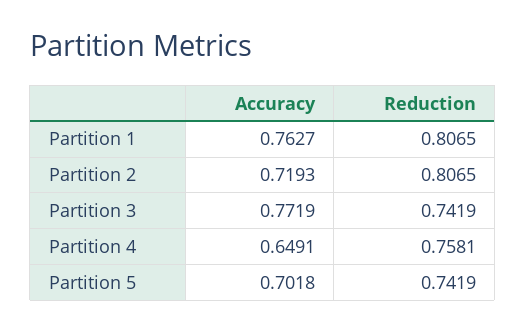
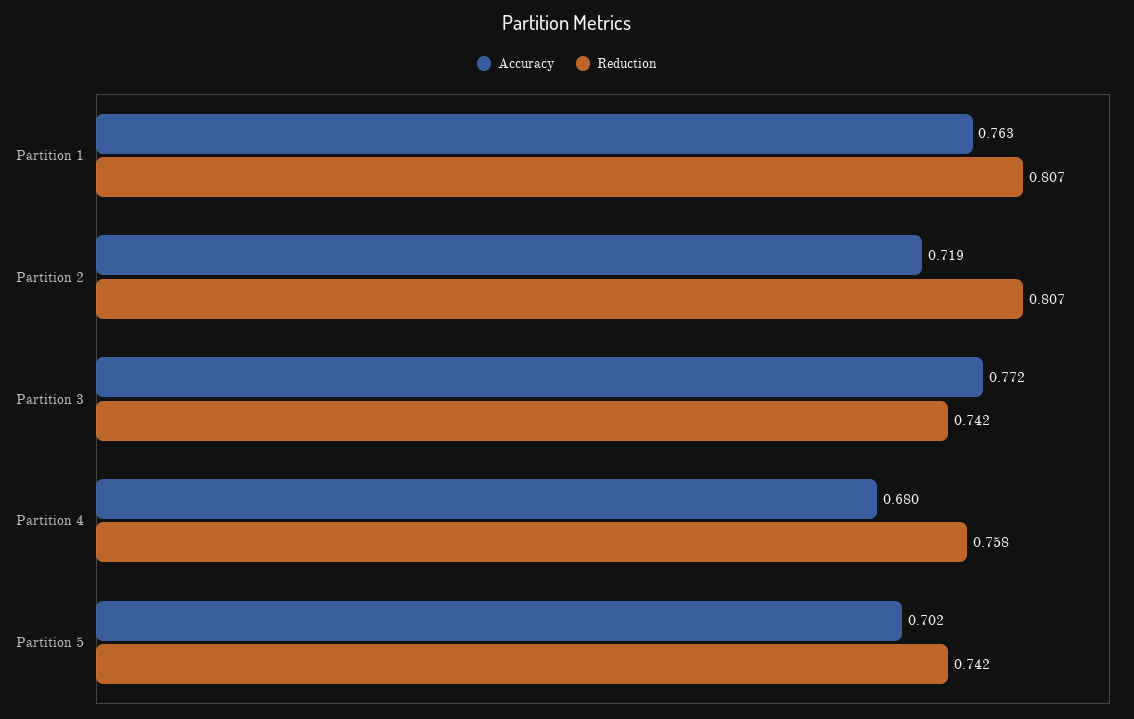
Accuracy, Partition 4: 0.6491 -> 0.68

